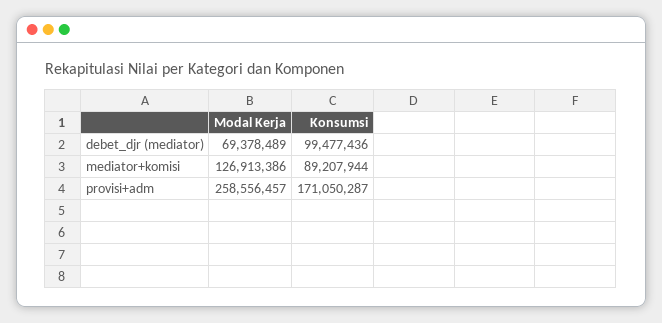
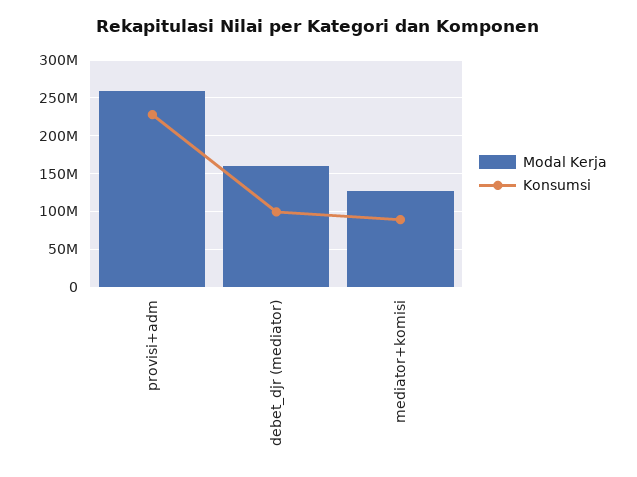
Modal Kerja, debet_djr (mediator): 69378489 -> 160000000
Konsumsi, provisi+adm: 171050287 -> 230000000

